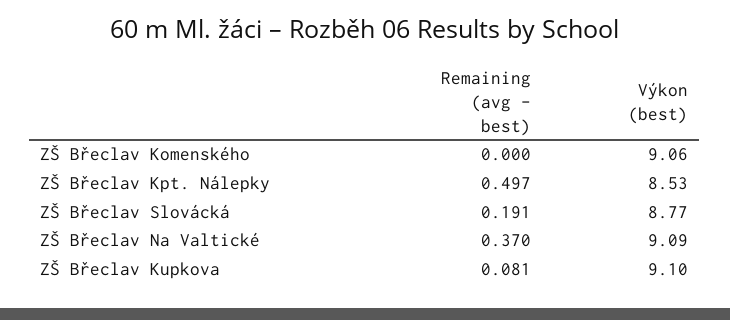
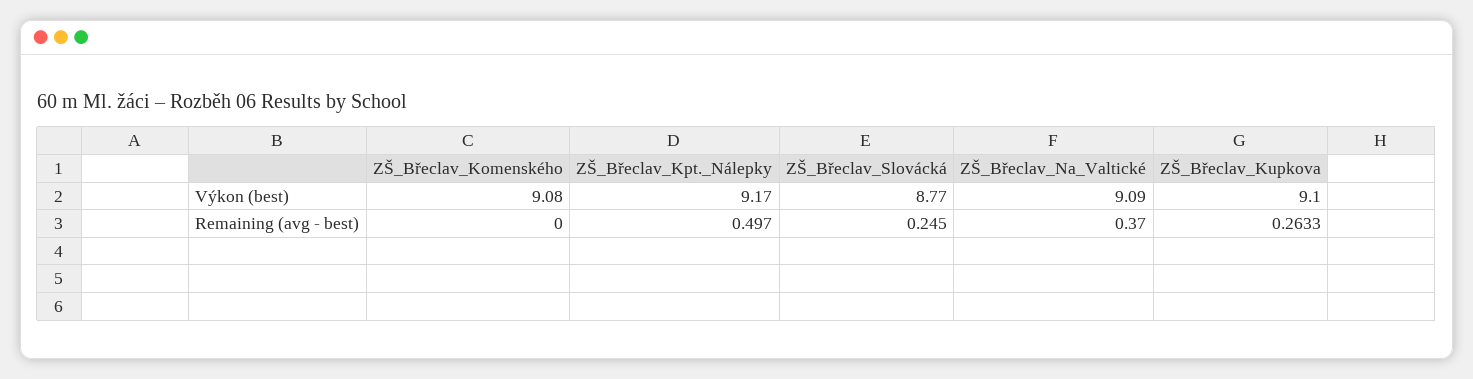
Výkon (best), ZŠ Břeclav Komenského: 9.06 -> 9.08
Výkon (best), ZŠ Břeclav Kpt. Nálepky: 8.53 -> 9.17
Remaining (avg - best), ZŠ Břeclav Slovácká: 0.191 -> 0.245
Remaining (avg - best), ZŠ Břeclav Kupkova: 0.081 -> 0.2633

